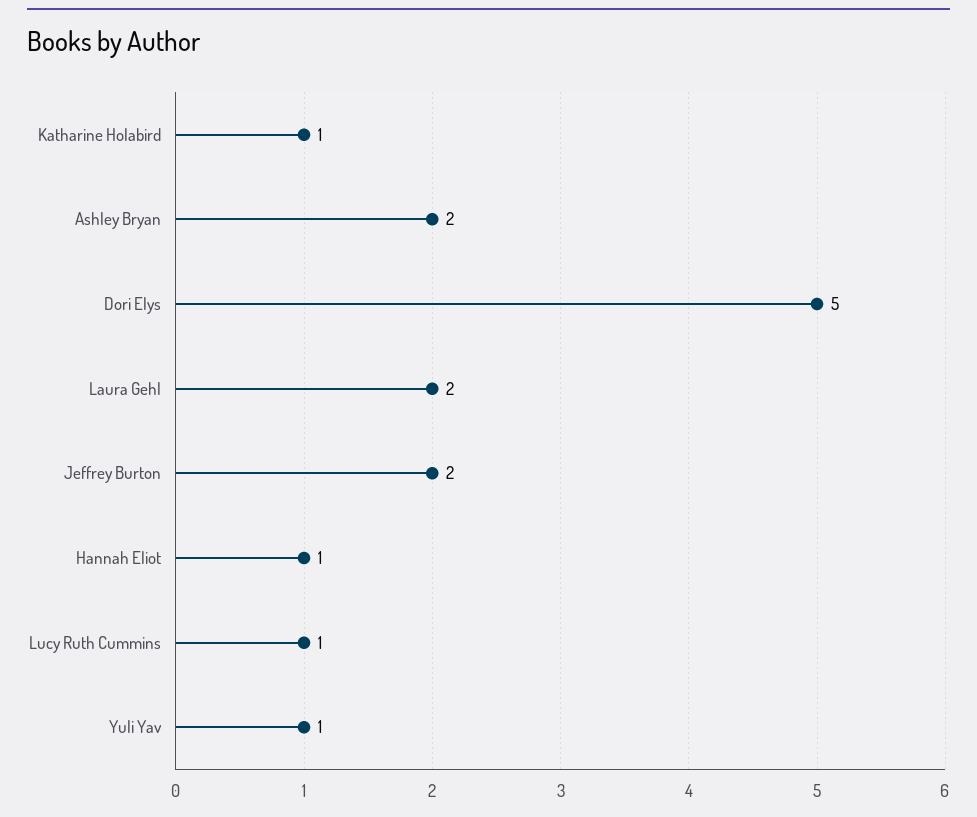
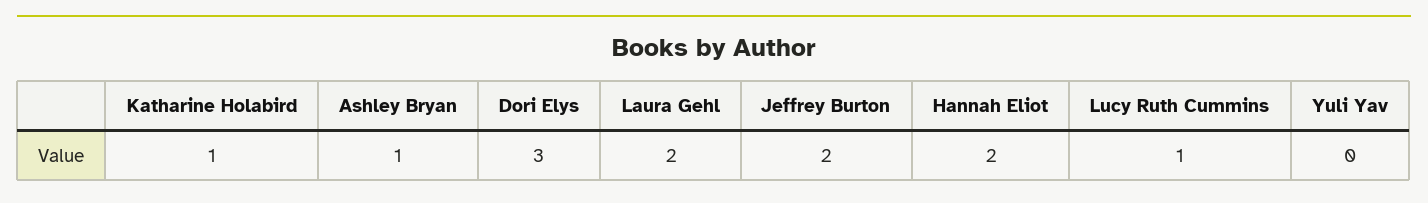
Ashley Bryan: 2 -> 1
Dori Elys: 5 -> 3
Hannah Eliot: 1 -> 2
Yuli Yav: 1 -> 0

